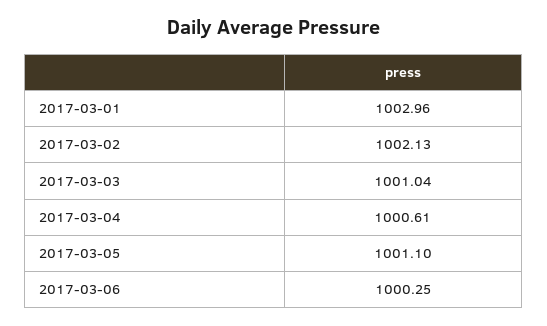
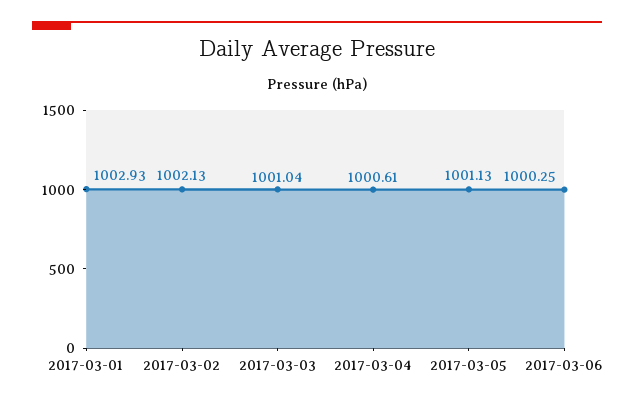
2017-03-01: 1002.96 -> 1002.93
2017-03-05: 1001.1 -> 1001.13

